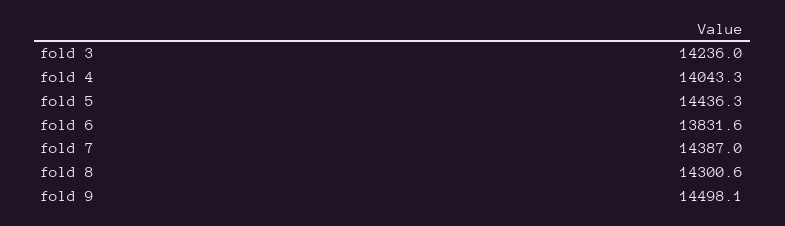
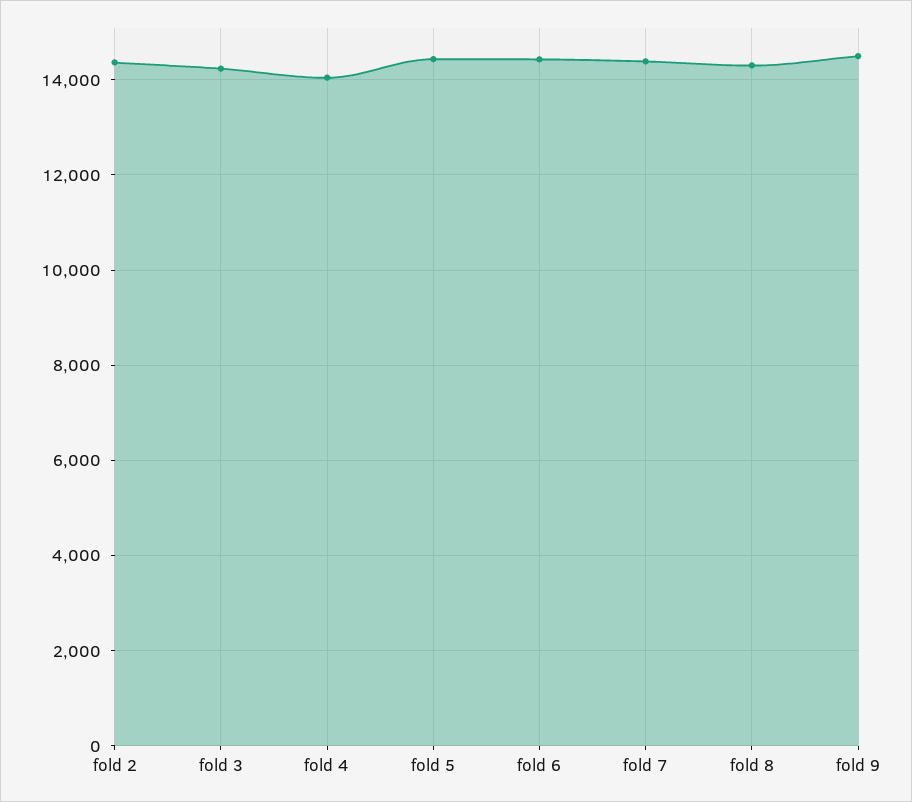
fold 6: 13831.6 -> 14400
fold 2: none -> 14400

